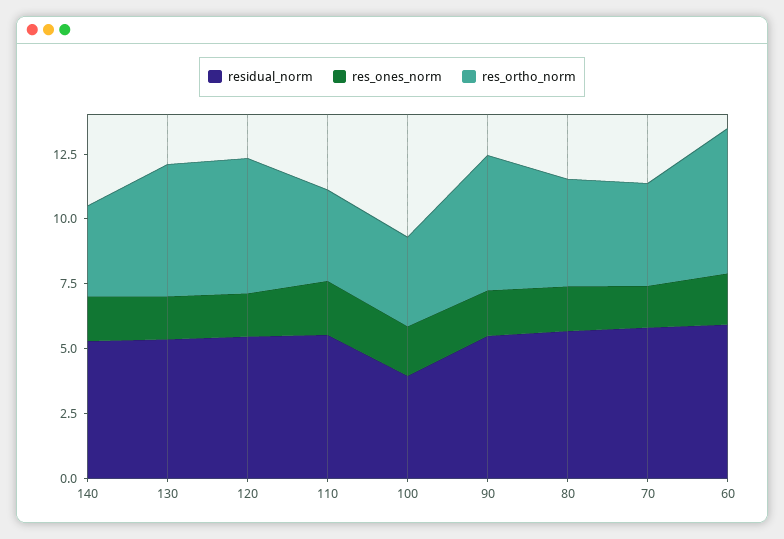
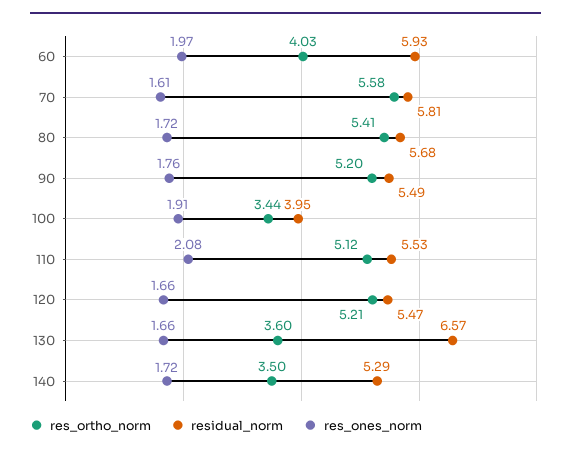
residual_norm, 130: 5.5 -> 6.57
res_ortho_norm, 130: 5 -> 3.6
res_ortho_norm, 110: 3.5 -> 5.12
res_ortho_norm, 80: 4 -> 5.41
res_ortho_norm, 70: 4 -> 5.58
res_ortho_norm, 60: 5.5 -> 4.03

